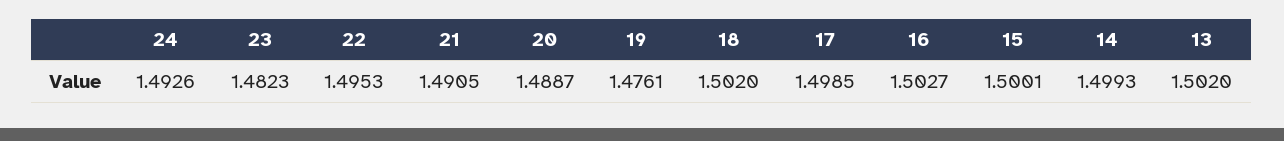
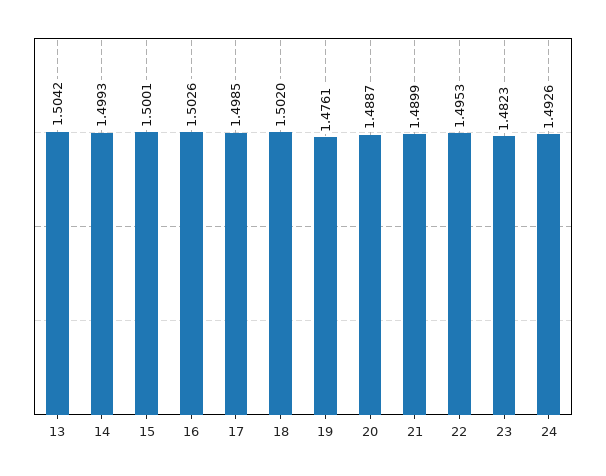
21: 1.4905 -> 1.4899
16: 1.5027 -> 1.5026
13: 1.502 -> 1.5042

